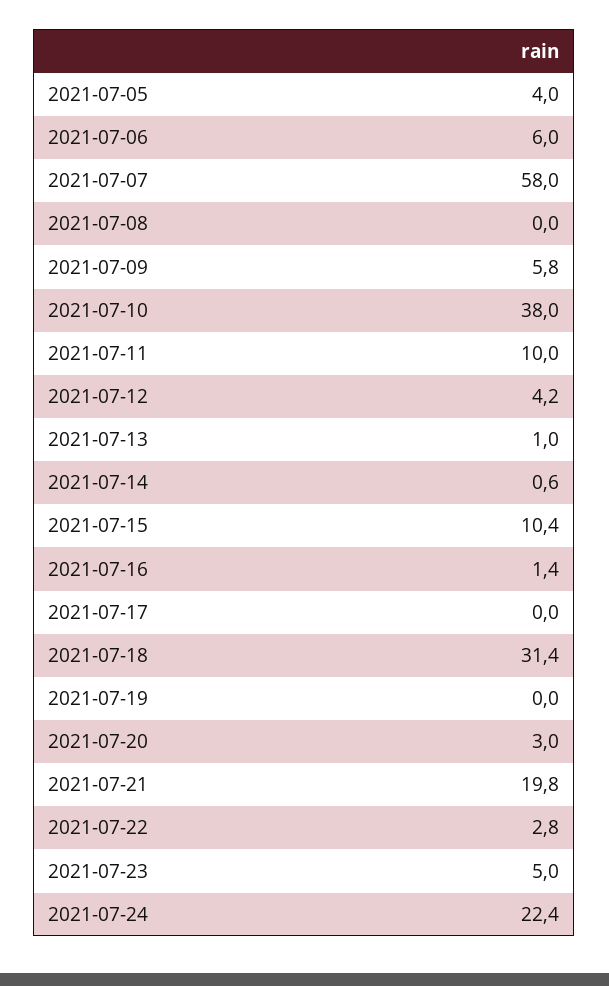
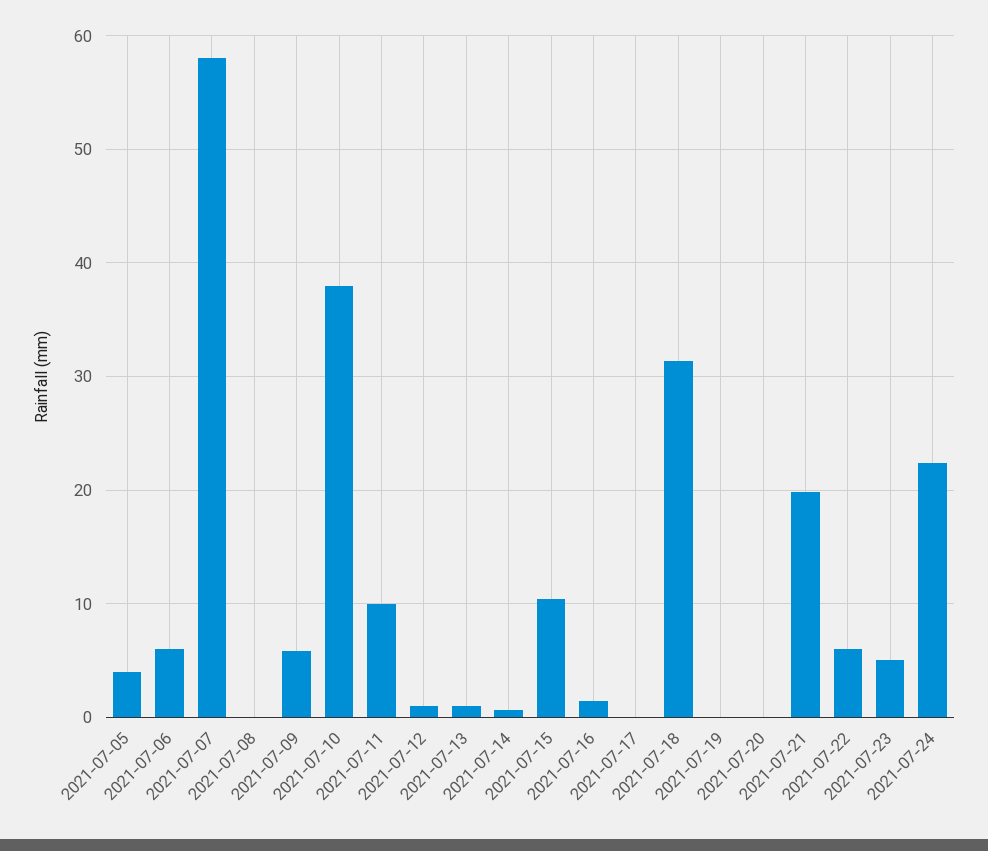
2021-07-12: 4.2 -> 1
2021-07-20: 3 -> 0
2021-07-22: 2.8 -> 6

